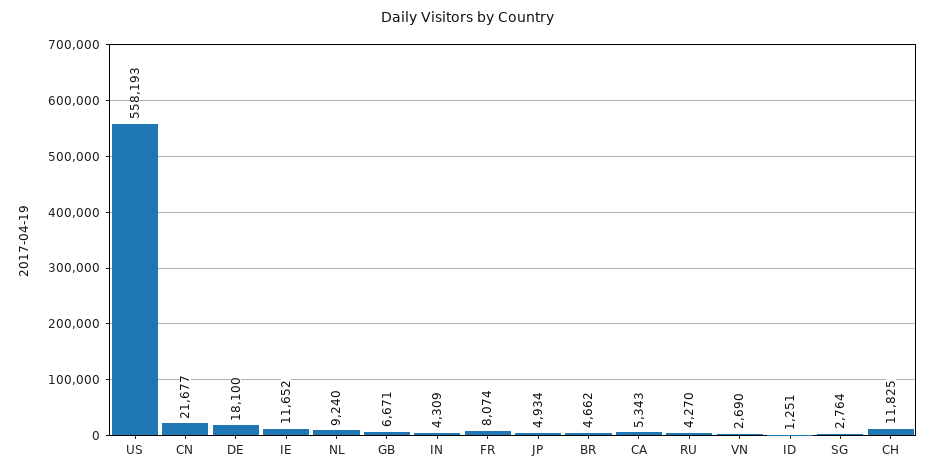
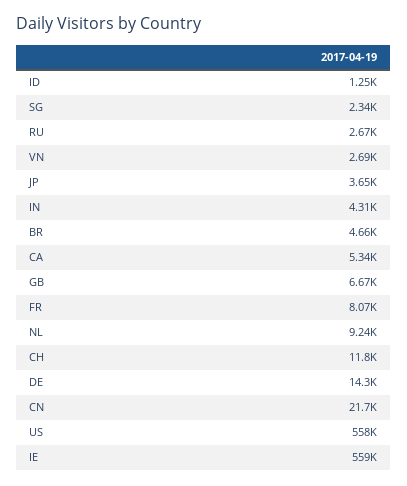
DE: 18100 -> 14300
IE: 11652 -> 559000
JP: 4934 -> 3650
RU: 4270 -> 2670
SG: 2764 -> 2340

